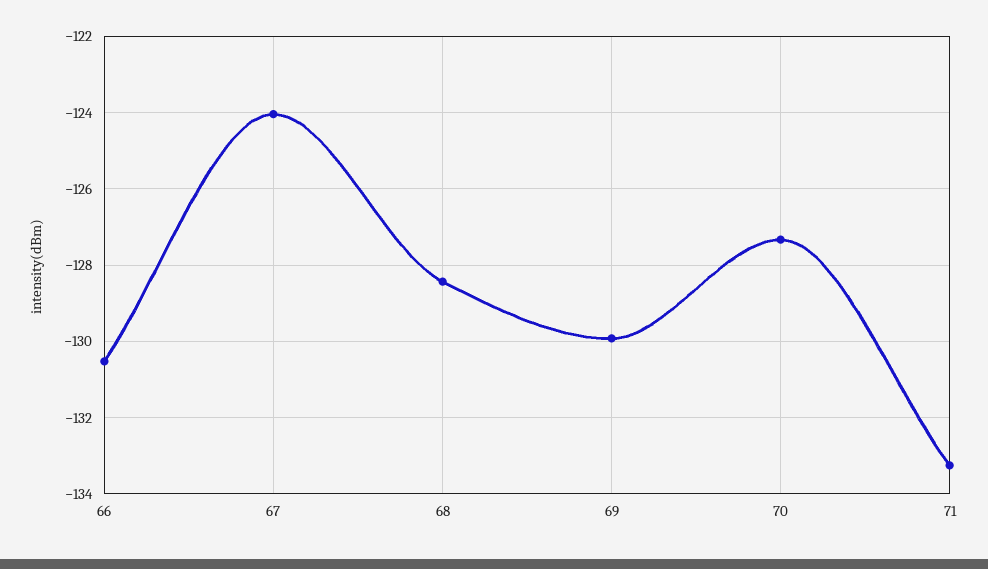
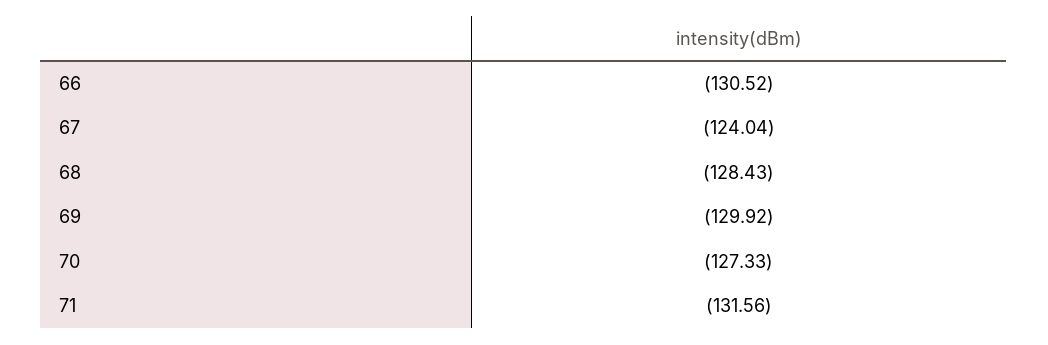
71: -133.2 -> -131.56

